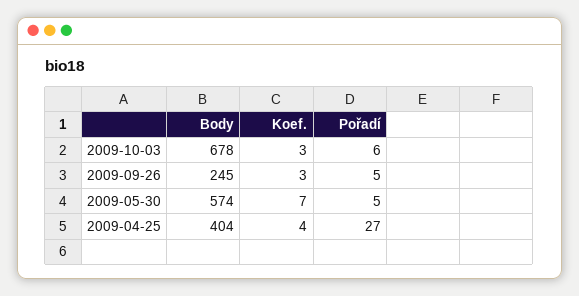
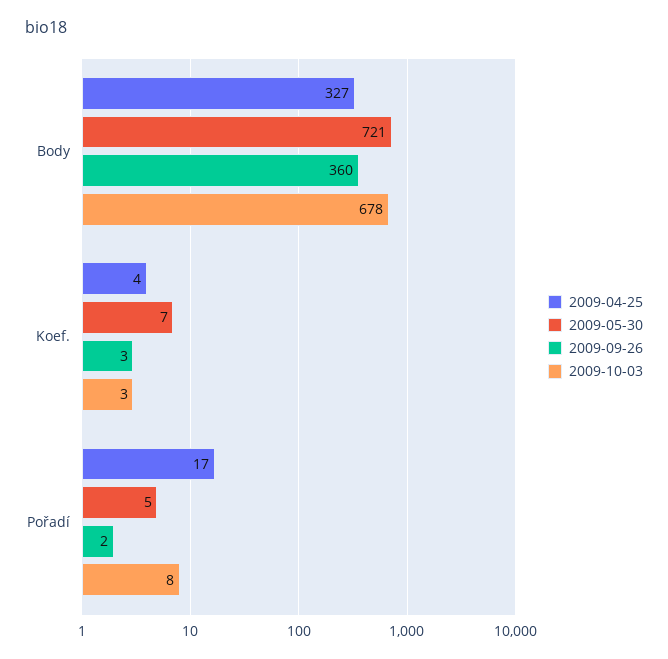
2009-10-03, Pořadí: 6 -> 8
2009-09-26, Body: 245 -> 360
2009-09-26, Pořadí: 5 -> 2
2009-05-30, Body: 574 -> 721
2009-04-25, Body: 404 -> 327
2009-04-25, Pořadí: 27 -> 17

